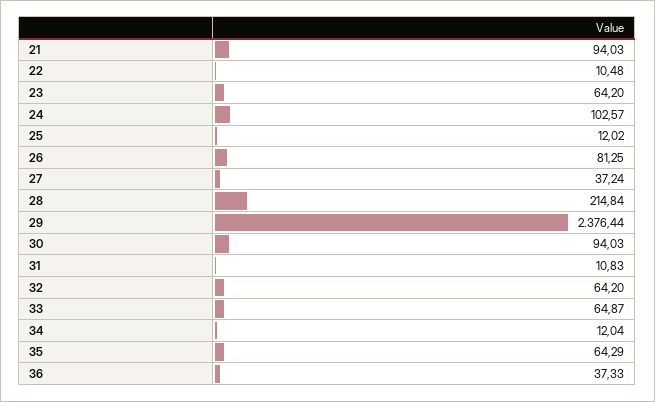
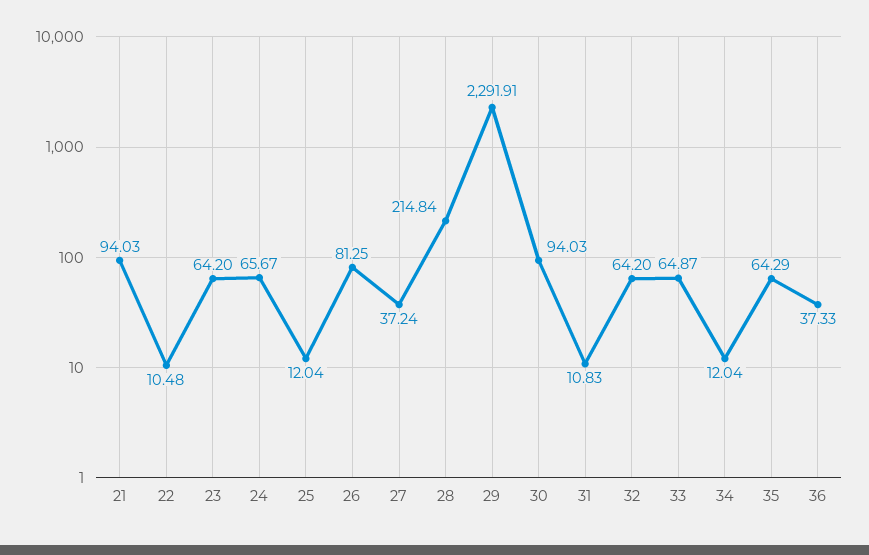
24: 102.57 -> 65.67
25: 12.02 -> 12.04
29: 2376.44 -> 2291.91

